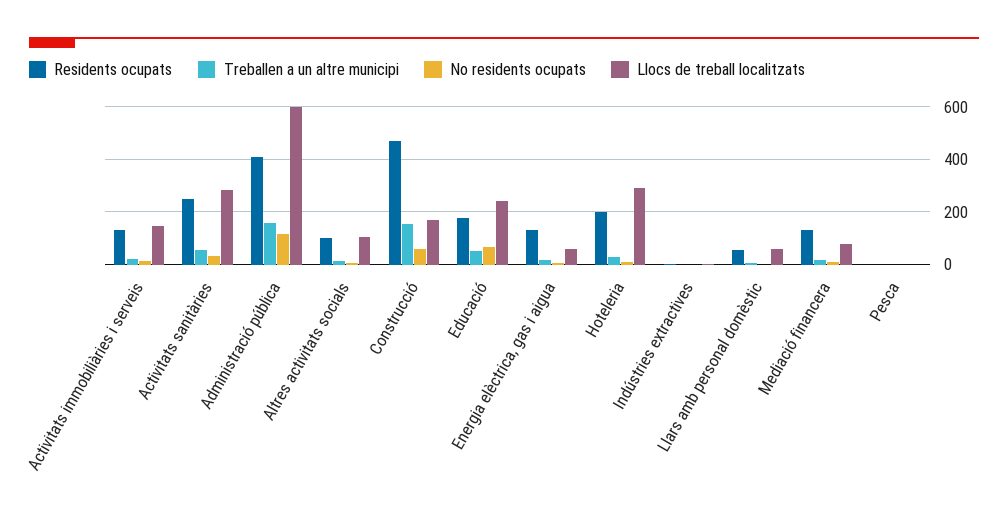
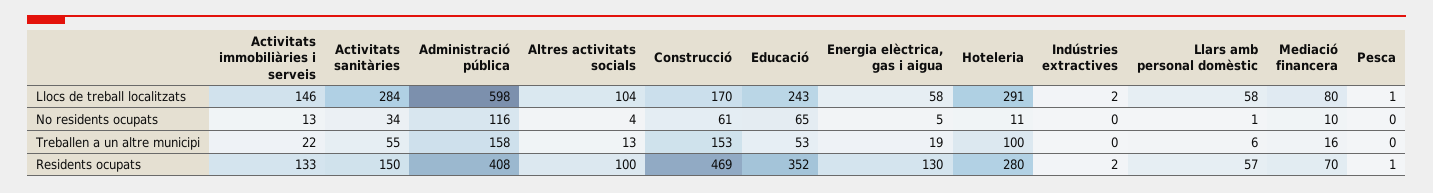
Residents ocupats, Activitats sanitàries: 250 -> 150
Residents ocupats, Educació: 175 -> 352
Residents ocupats, Hoteleria: 200 -> 280
Treballen a un altre municipi, Hoteleria: 25 -> 100
Residents ocupats, Mediació financera: 125 -> 70

